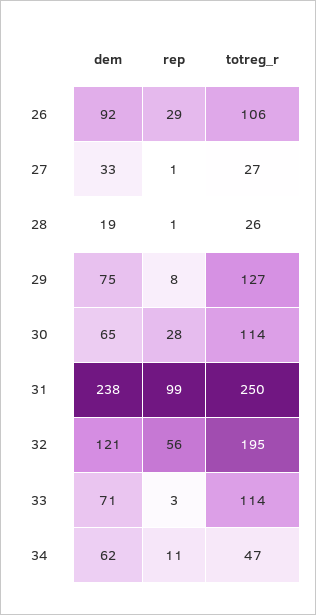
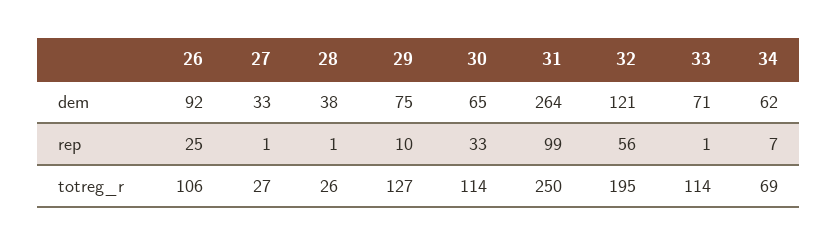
rep, 26: 29 -> 25
dem, 28: 19 -> 38
rep, 29: 8 -> 10
rep, 30: 28 -> 33
dem, 31: 238 -> 264
rep, 33: 3 -> 1
rep, 34: 11 -> 7
totreg_r, 34: 47 -> 69

